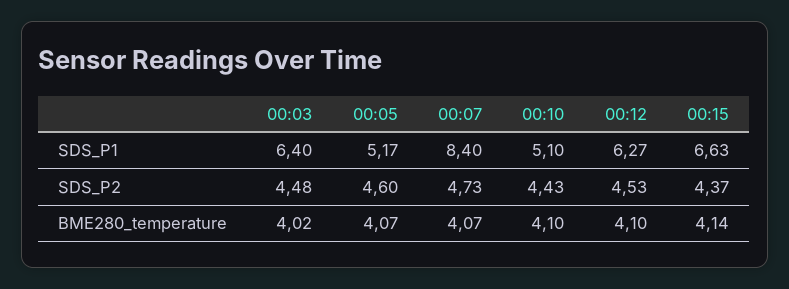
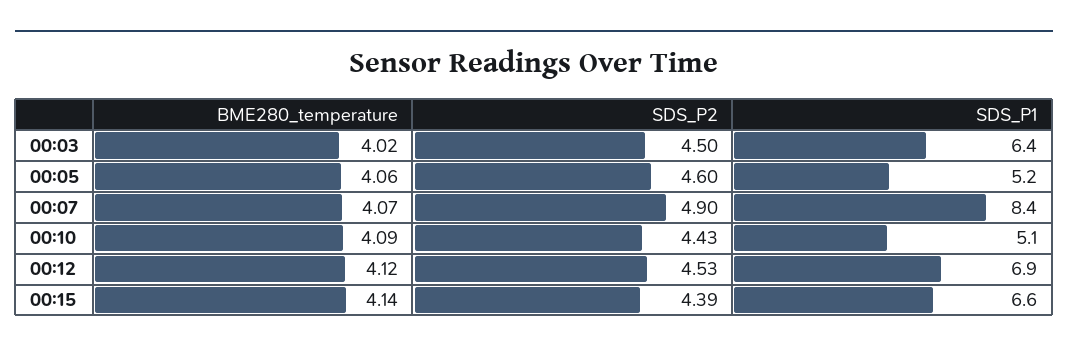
00:12, SDS_P1: 6.27 -> 6.9
00:03, SDS_P2: 4.48 -> 4.5
00:07, SDS_P2: 4.73 -> 4.9
00:15, SDS_P2: 4.37 -> 4.39
00:05, BME280_temperature: 4.07 -> 4.06
00:10, BME280_temperature: 4.1 -> 4.09
00:12, BME280_temperature: 4.1 -> 4.12

